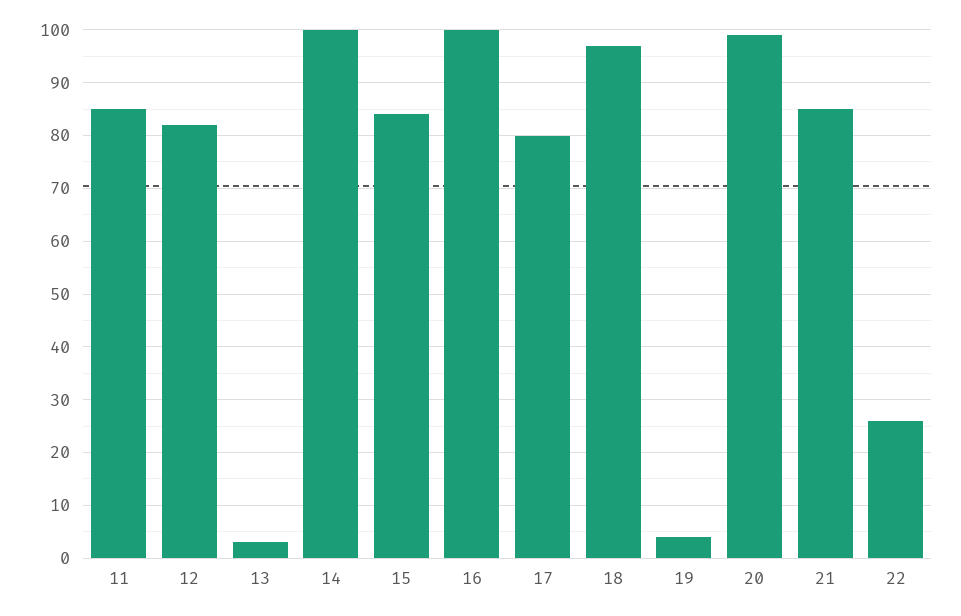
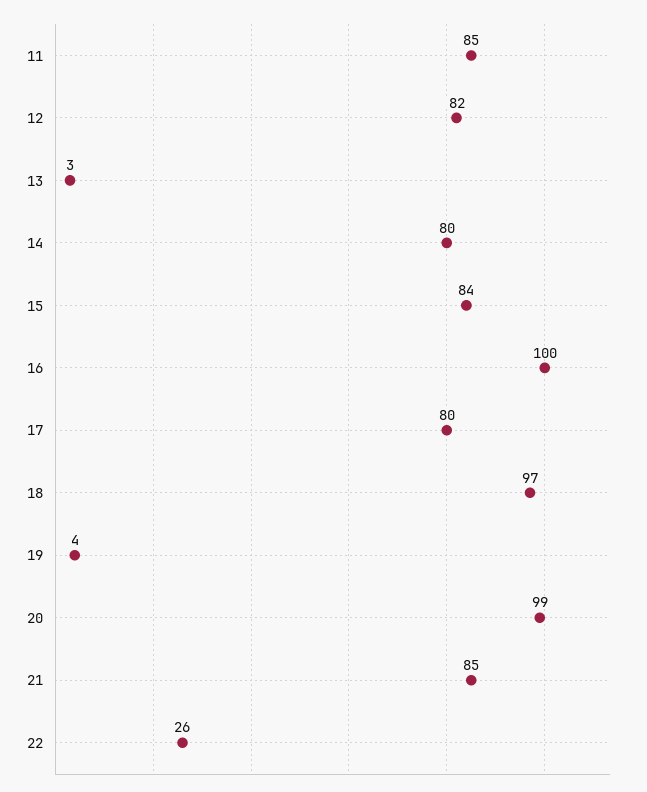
14: 100 -> 80

